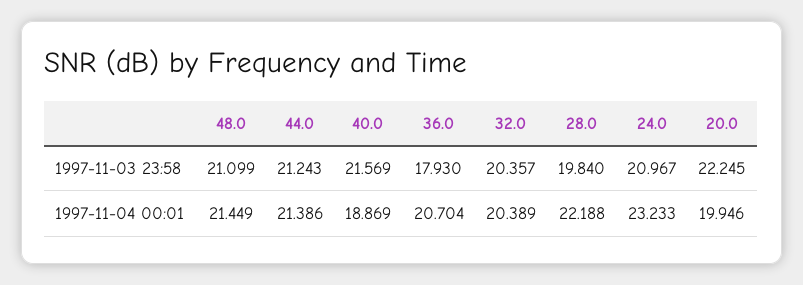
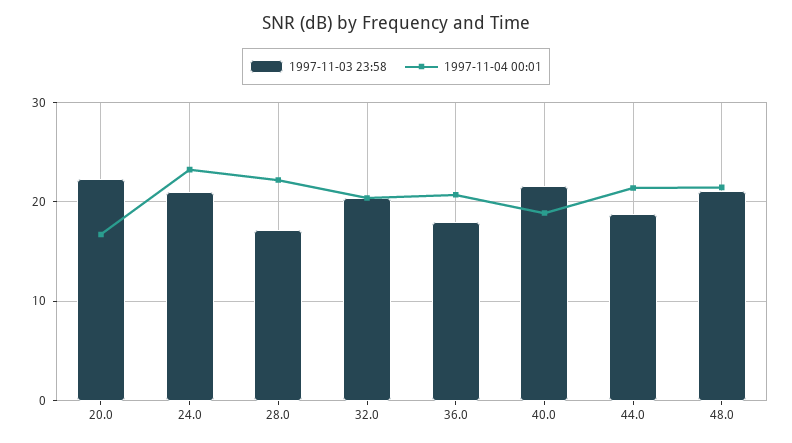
1997-11-03 23:58, 44.0: 21.243 -> 19
1997-11-03 23:58, 28.0: 19.84 -> 17
1997-11-04 00:01, 20.0: 19.946 -> 17

